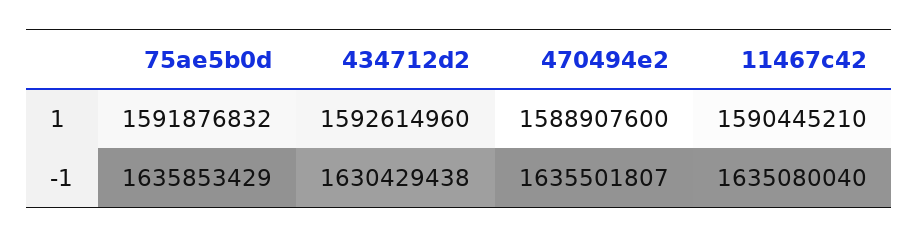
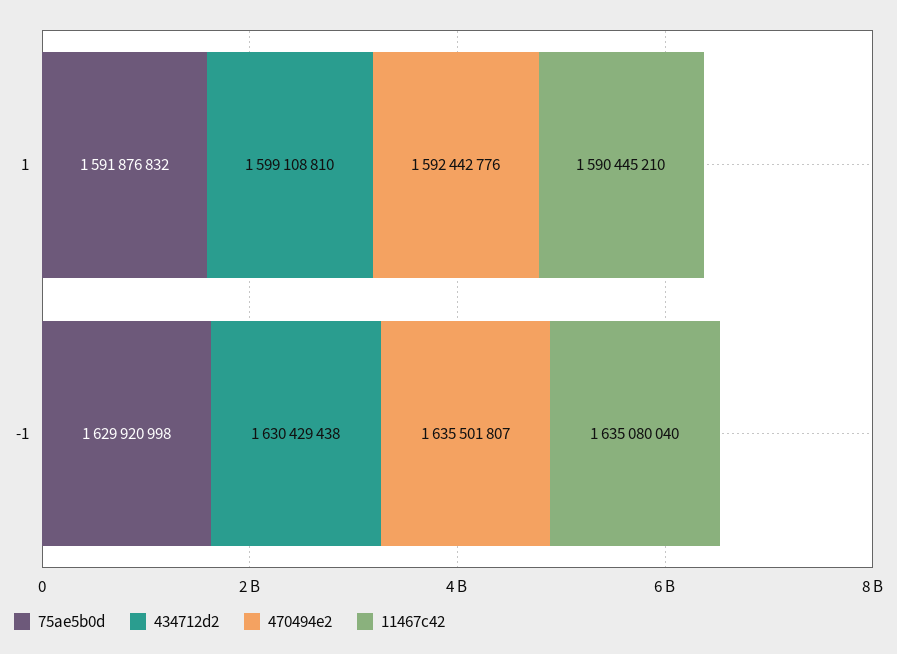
434712d2, 1: 1592614960 -> 1599108810
470494e2, 1: 1588907600 -> 1592442776
75ae5b0d, -1: 1635853429 -> 1629920998

